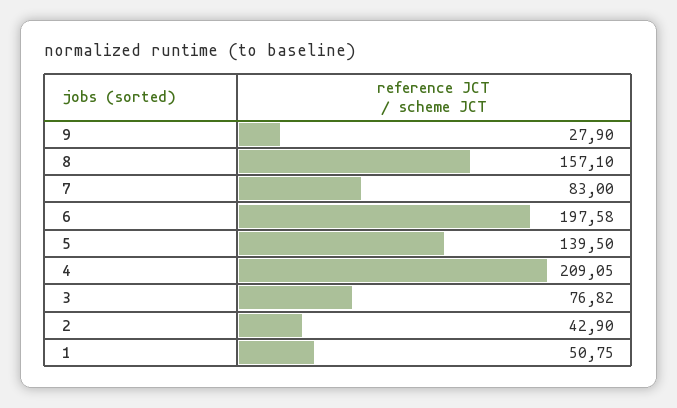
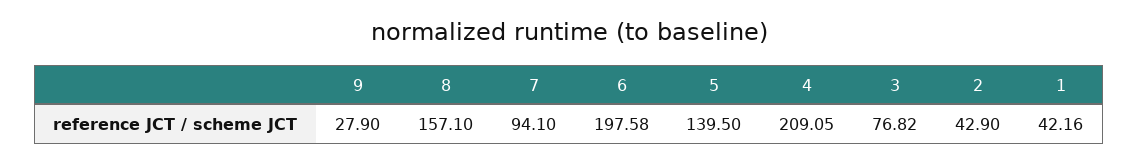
7: 83 -> 94.1
1: 50.75 -> 42.16

